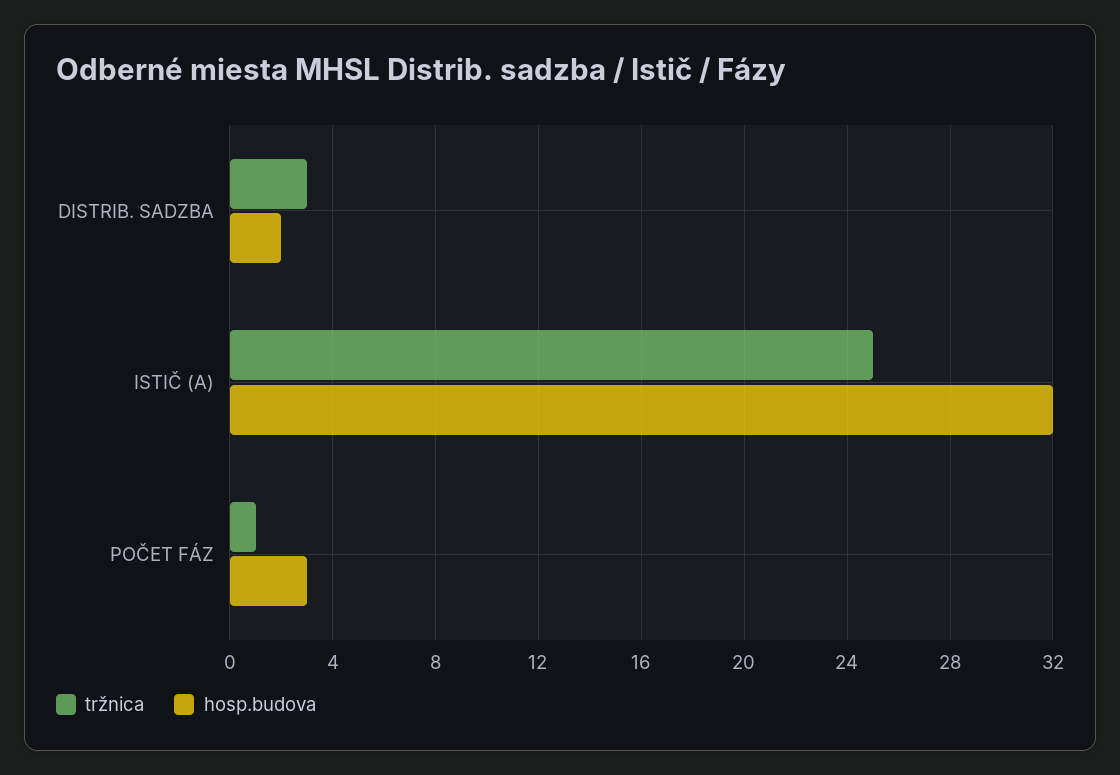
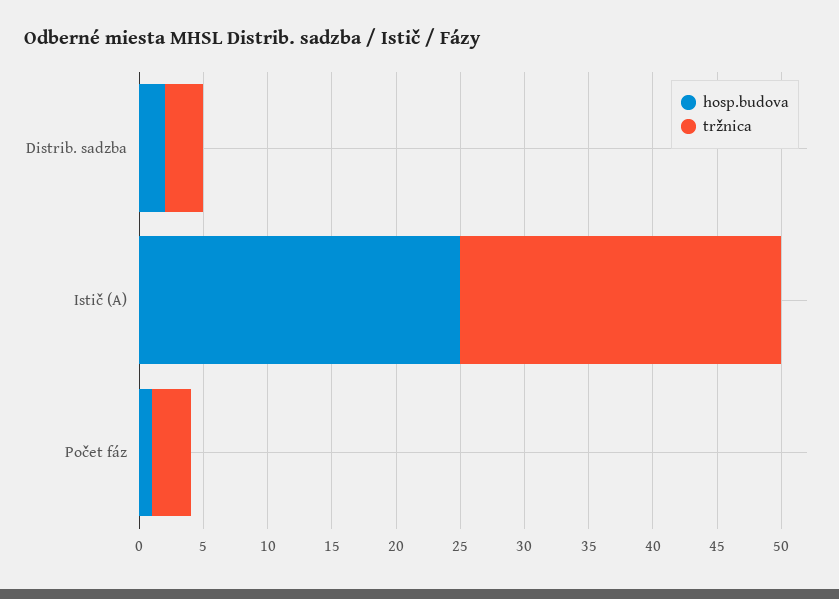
hosp.budova, ISTIČ (A): 32 -> 25
tržnica, POČET FÁZ: 1 -> 3
hosp.budova, POČET FÁZ: 3 -> 1

